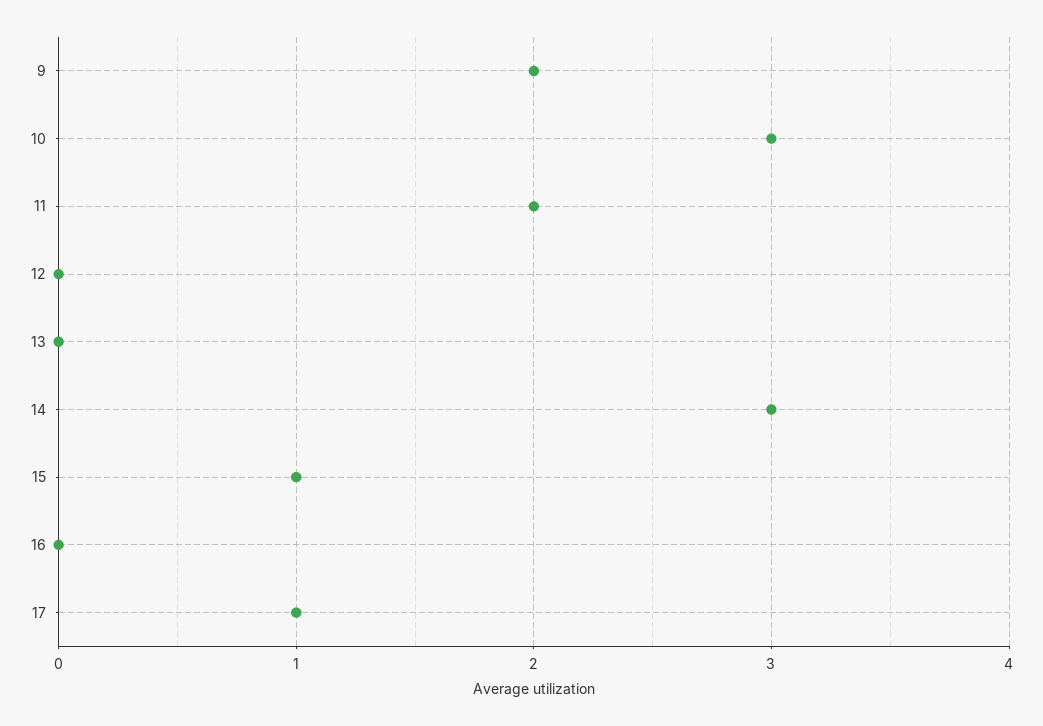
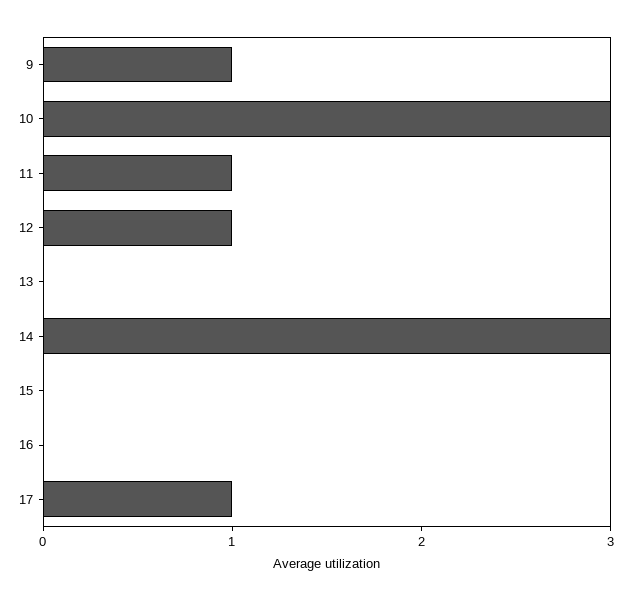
9: 2 -> 1
11: 2 -> 1
12: 0 -> 1
15: 1 -> 0

